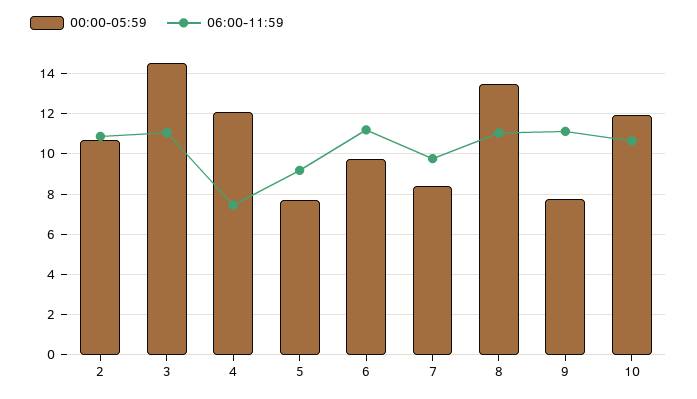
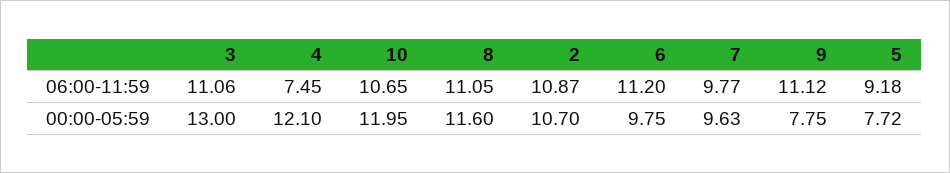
00:00-05:59, 3: 14.5 -> 13
00:00-05:59, 7: 8.5 -> 9.63
00:00-05:59, 8: 13.5 -> 11.6

